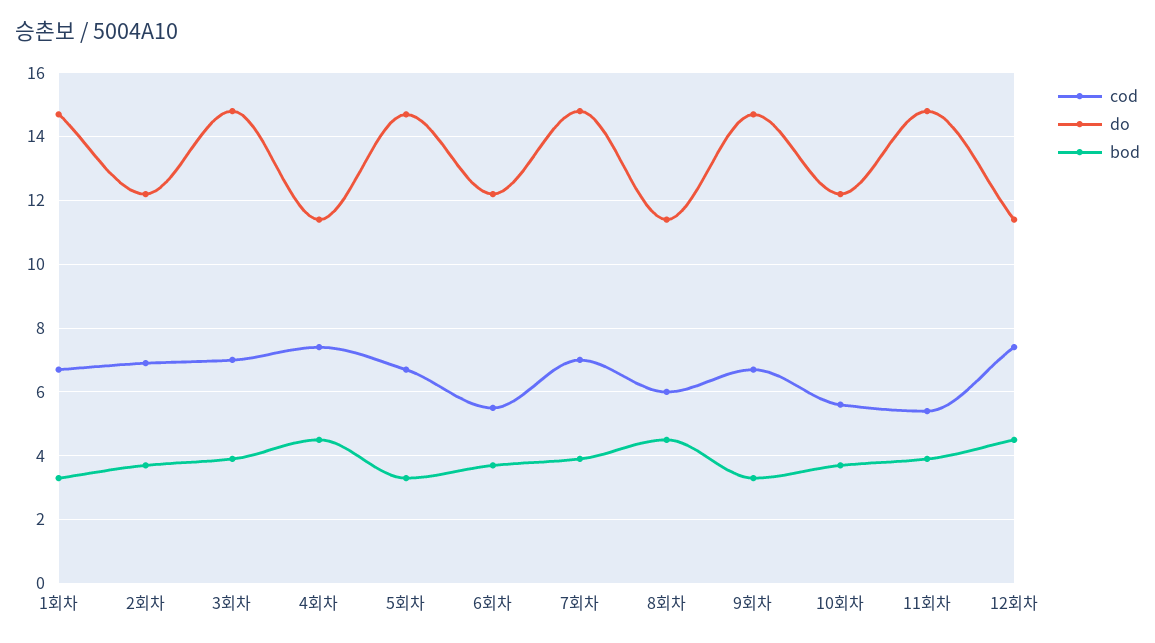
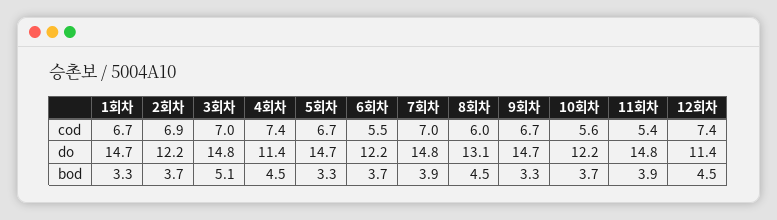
bod, 3회차: 4 -> 5.1
do, 8회차: 11.5 -> 13.1

